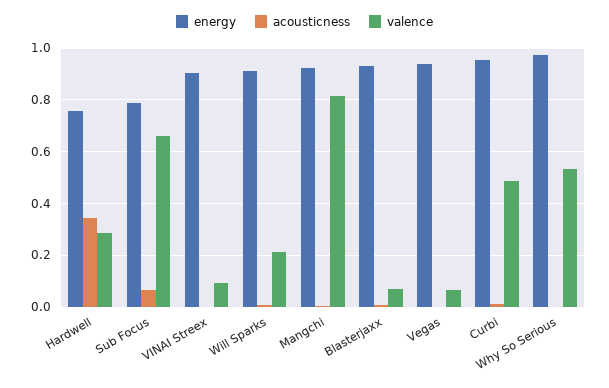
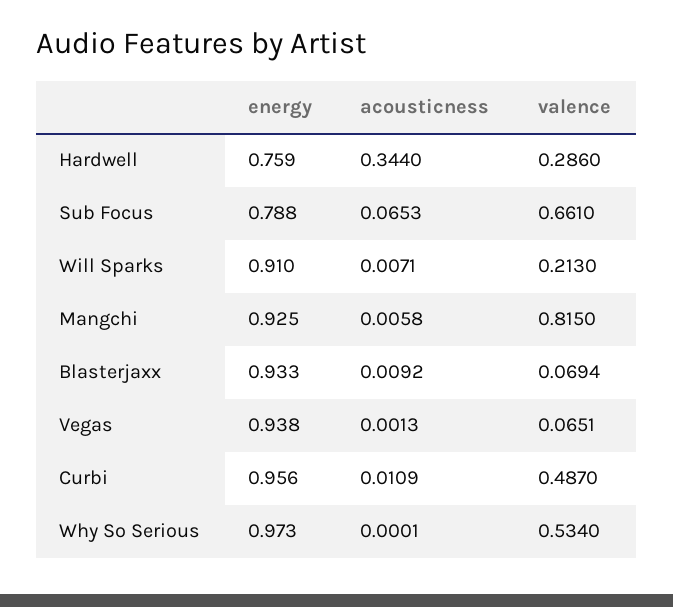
energy, VINAI Streex: 0.9 -> none
acousticness, VINAI Streex: 0 -> none
valence, VINAI Streex: 0.1 -> none

